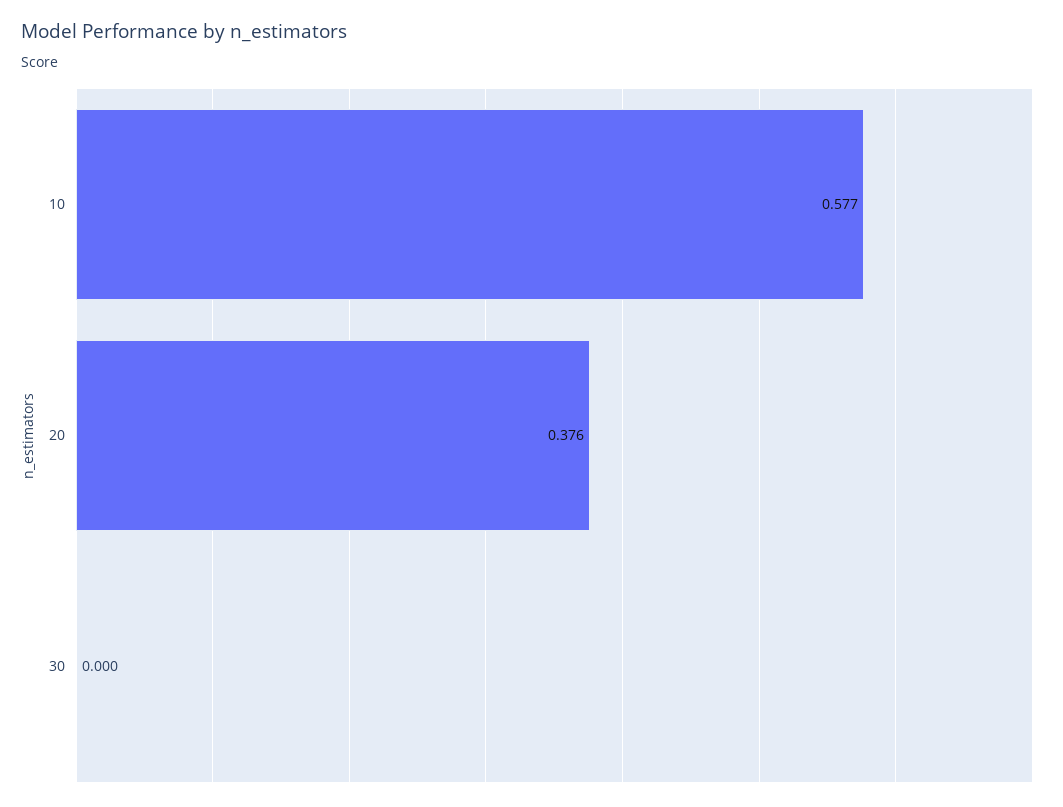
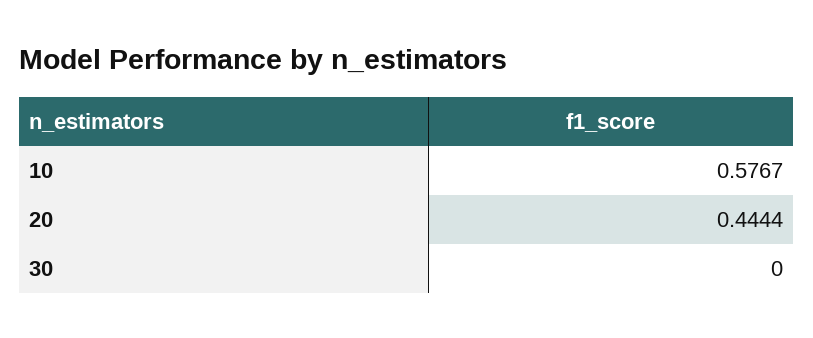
20: 0.376 -> 0.4444

